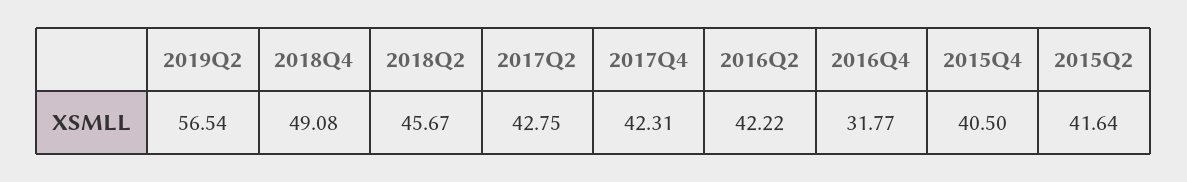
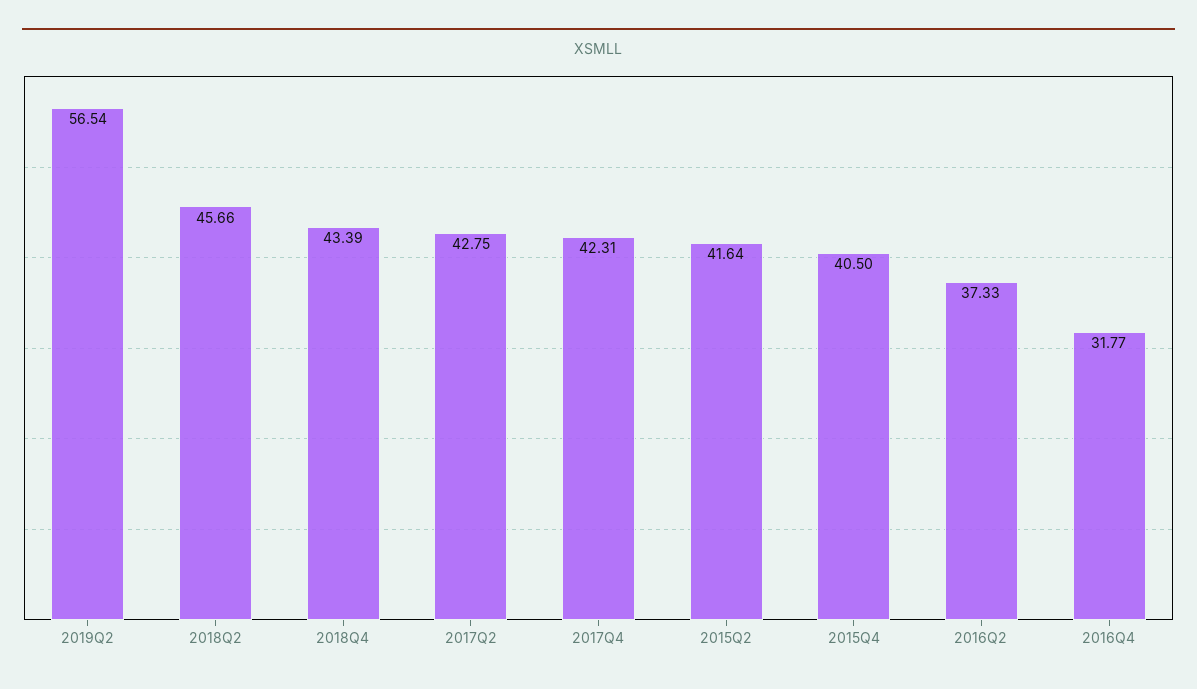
2018Q4: 49.08 -> 43.39
2018Q2: 45.67 -> 45.66
2016Q2: 42.22 -> 37.33

